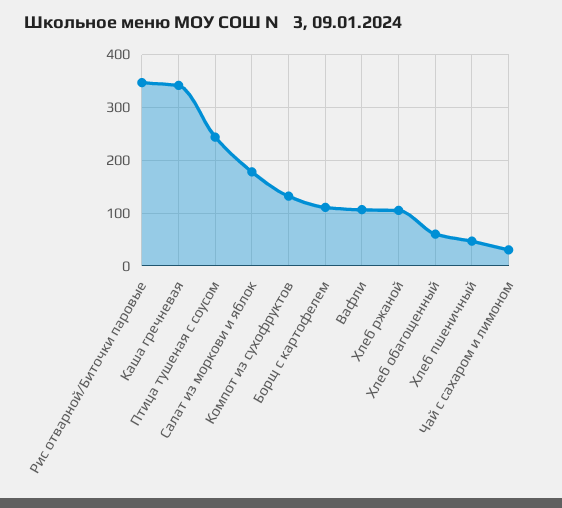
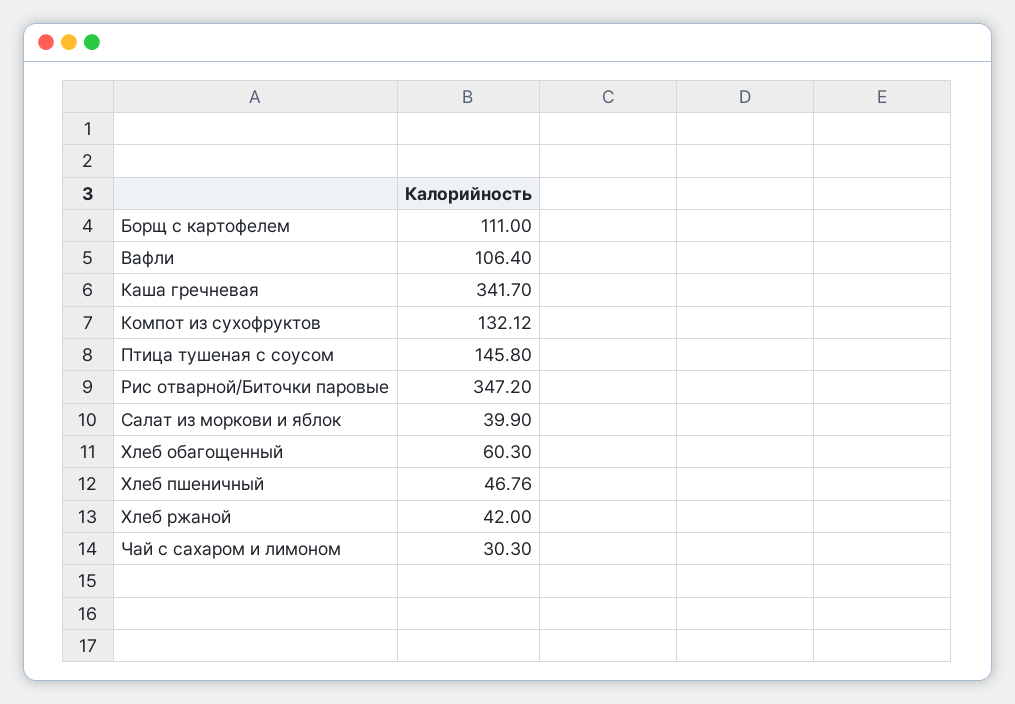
Птица тушеная с соусом: 240 -> 145.8
Салат из моркови и яблок: 180 -> 39.9
Хлеб ржаной: 100 -> 42

